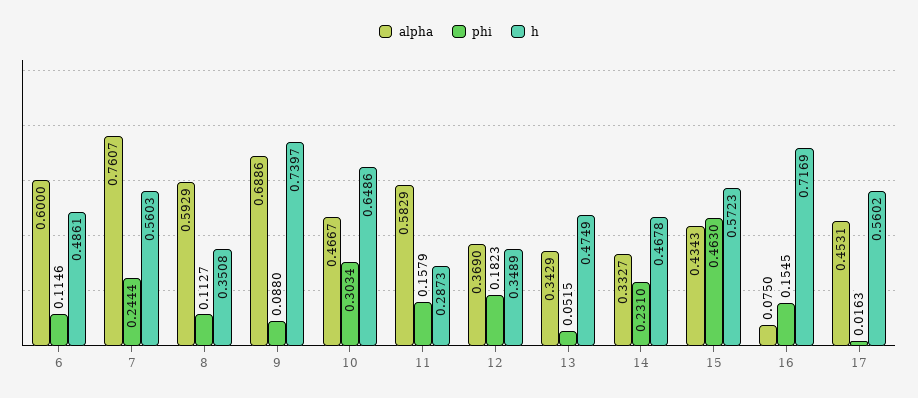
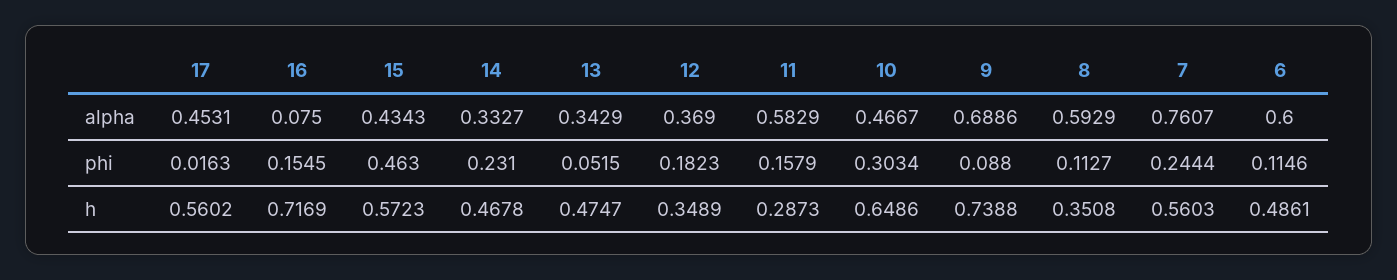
h, 9: 0.7397 -> 0.7388
h, 13: 0.4749 -> 0.4747

